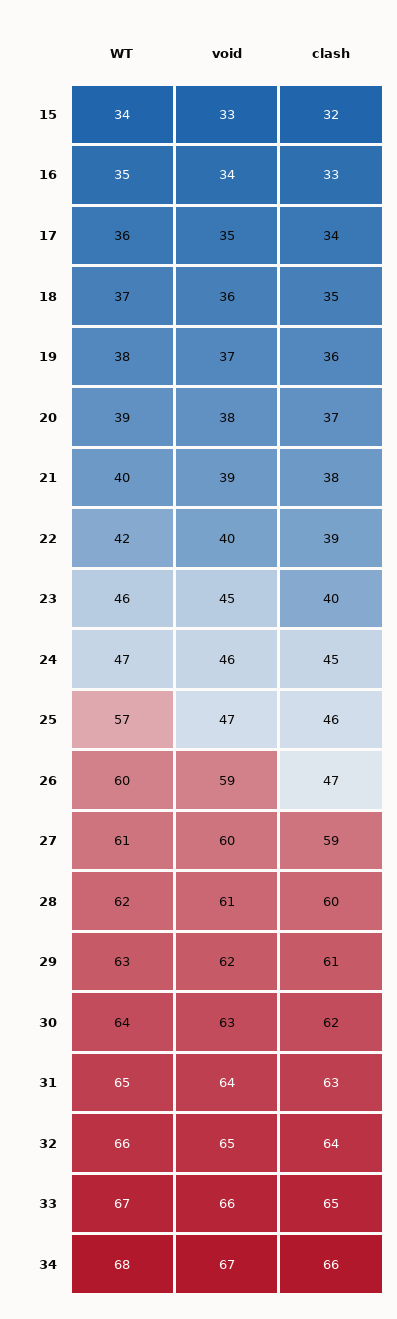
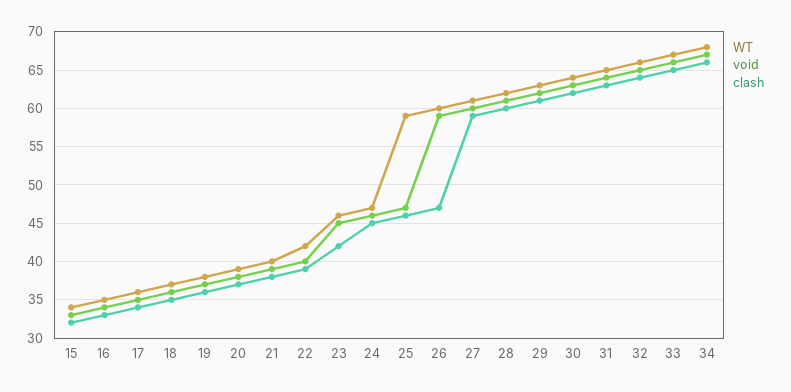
clash, 23: 40 -> 42
WT, 25: 57 -> 59

